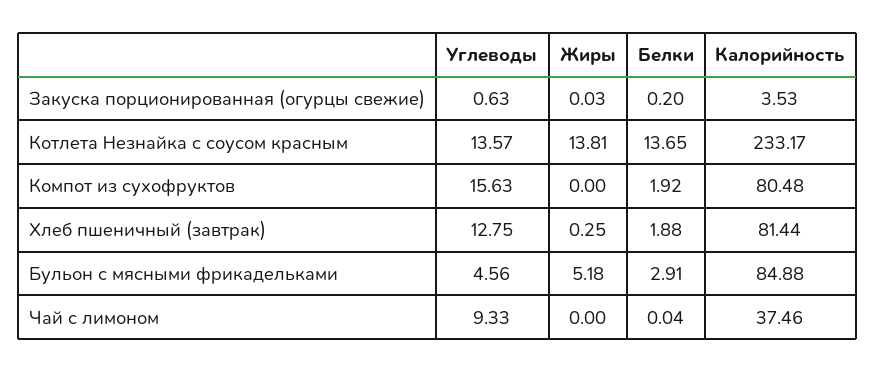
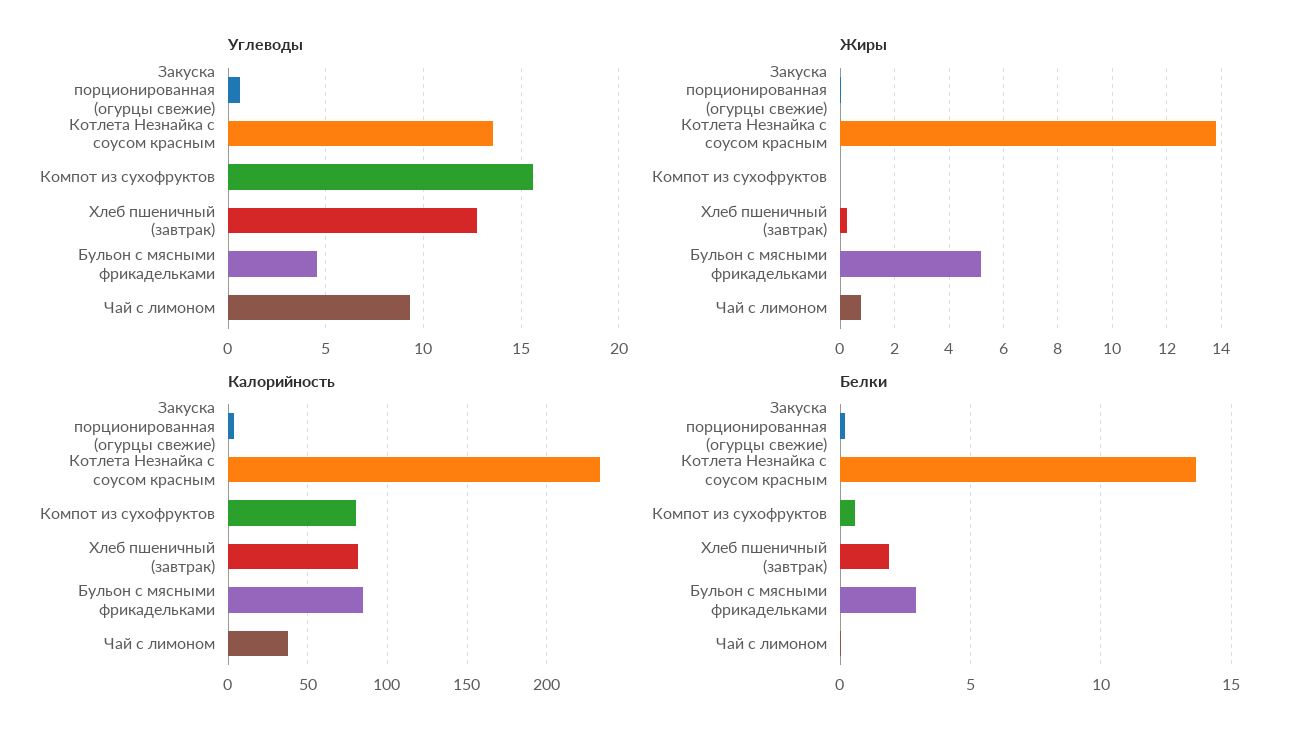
Белки, Компот из сухофруктов: 1.92 -> 0.5
Жиры, Чай с лимоном: 0 -> 0.75

